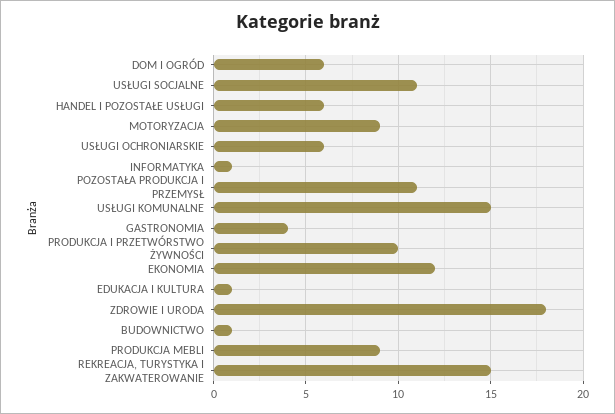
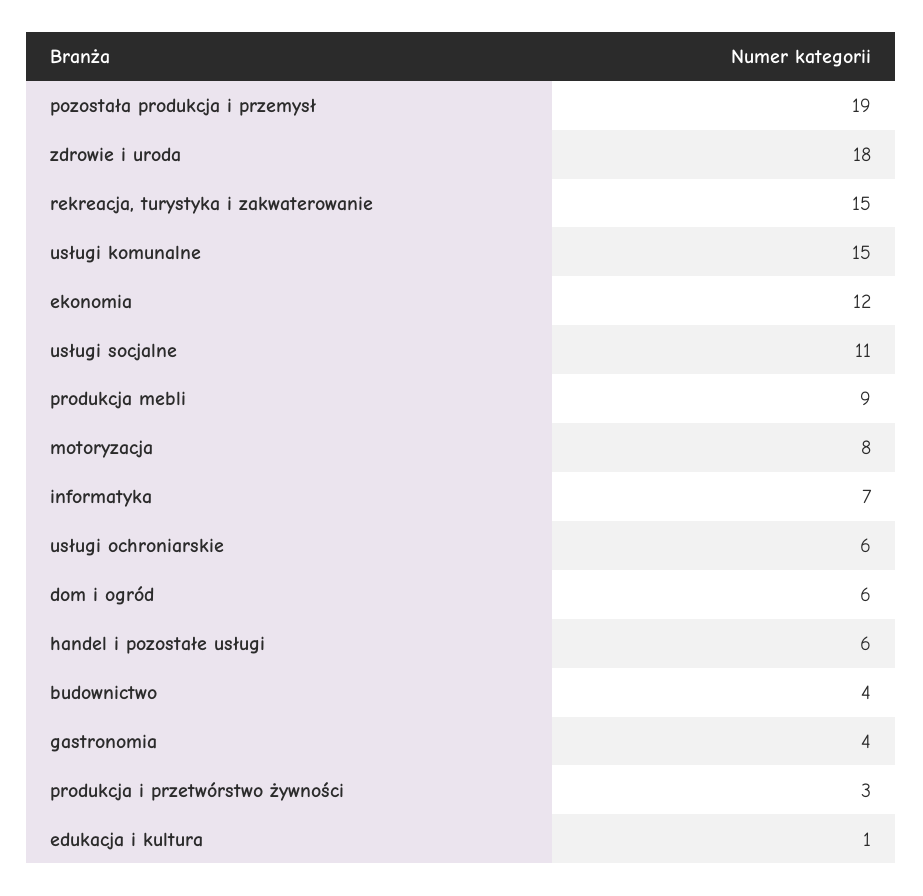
MOTORYZACJA: 9 -> 8
INFORMATYKA: 1 -> 7
POZOSTAŁA PRODUKCJA I PRZEMYSŁ: 11 -> 19
PRODUKCJA I PRZETWÓRSTWO ŻYWNOŚCI: 10 -> 3
BUDOWNICTWO: 1 -> 4

